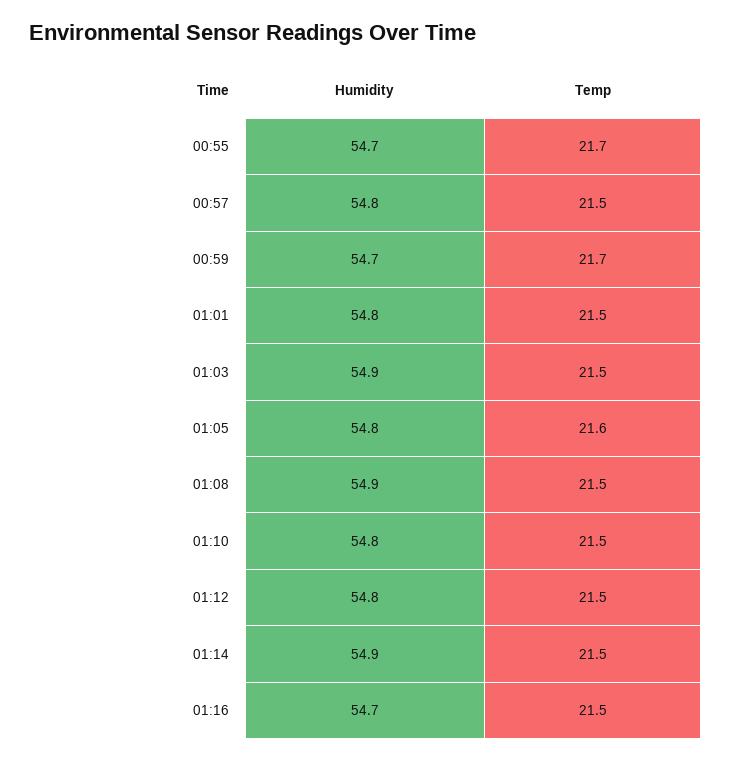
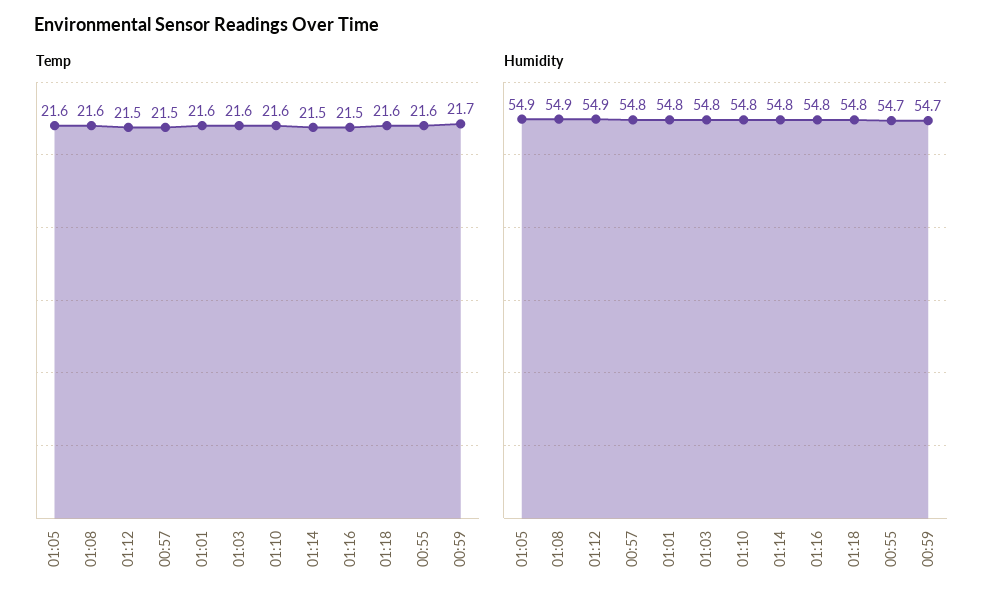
Temp, 00:55: 21.7 -> 21.6
Temp, 01:01: 21.5 -> 21.6
Humidity, 01:03: 54.9 -> 54.8
Temp, 01:03: 21.5 -> 21.6
Humidity, 01:05: 54.8 -> 54.9
Temp, 01:08: 21.5 -> 21.6
Temp, 01:10: 21.5 -> 21.6
Humidity, 01:12: 54.8 -> 54.9
Humidity, 01:14: 54.9 -> 54.8
Humidity, 01:16: 54.7 -> 54.8
Temp, 01:18: none -> 21.6
Humidity, 01:18: none -> 54.8

